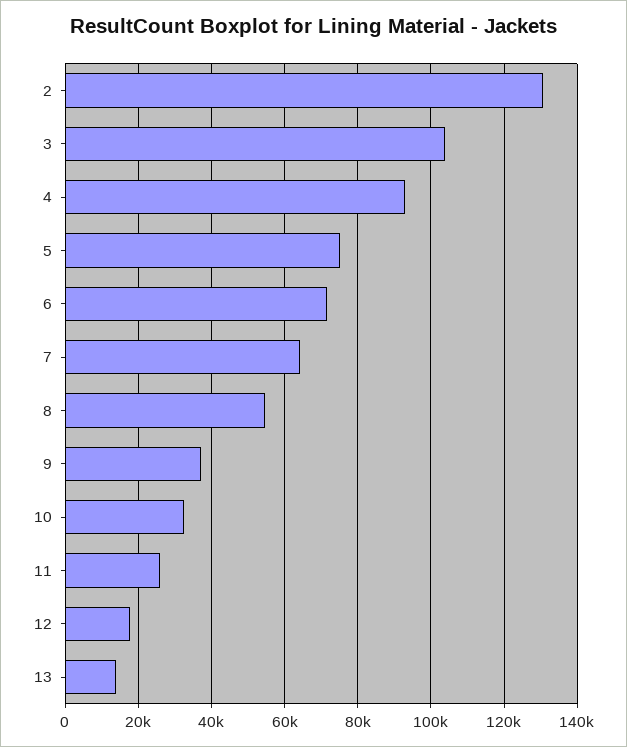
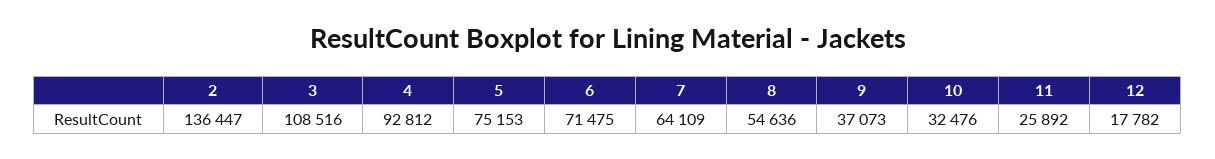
2: 130000 -> 136447
3: 104000 -> 108516
13: 14000 -> none

